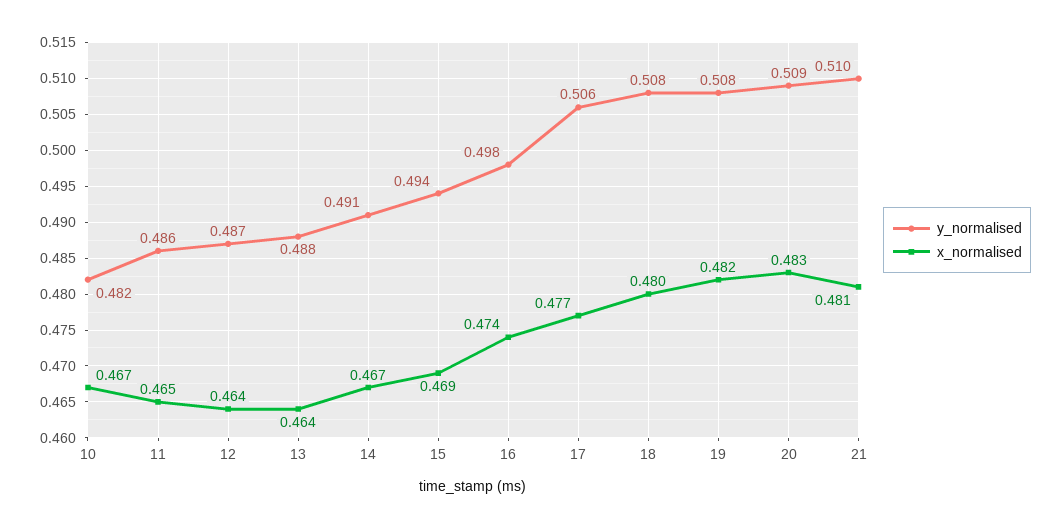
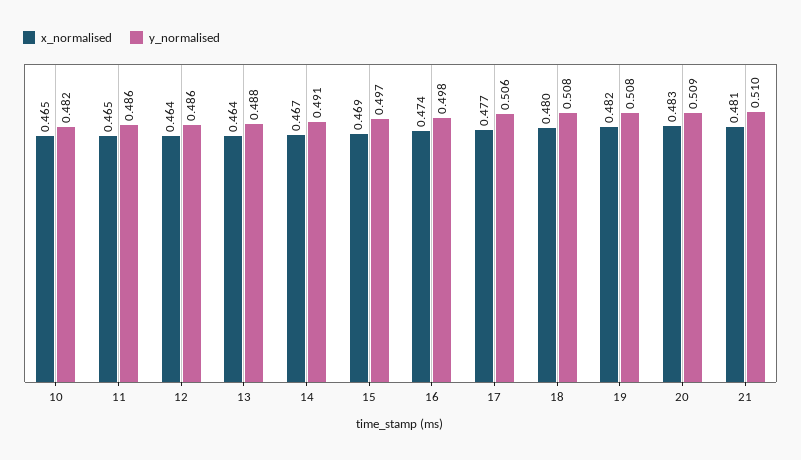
x_normalised, 10: 0.467 -> 0.465
y_normalised, 12: 0.487 -> 0.486
y_normalised, 15: 0.494 -> 0.497

